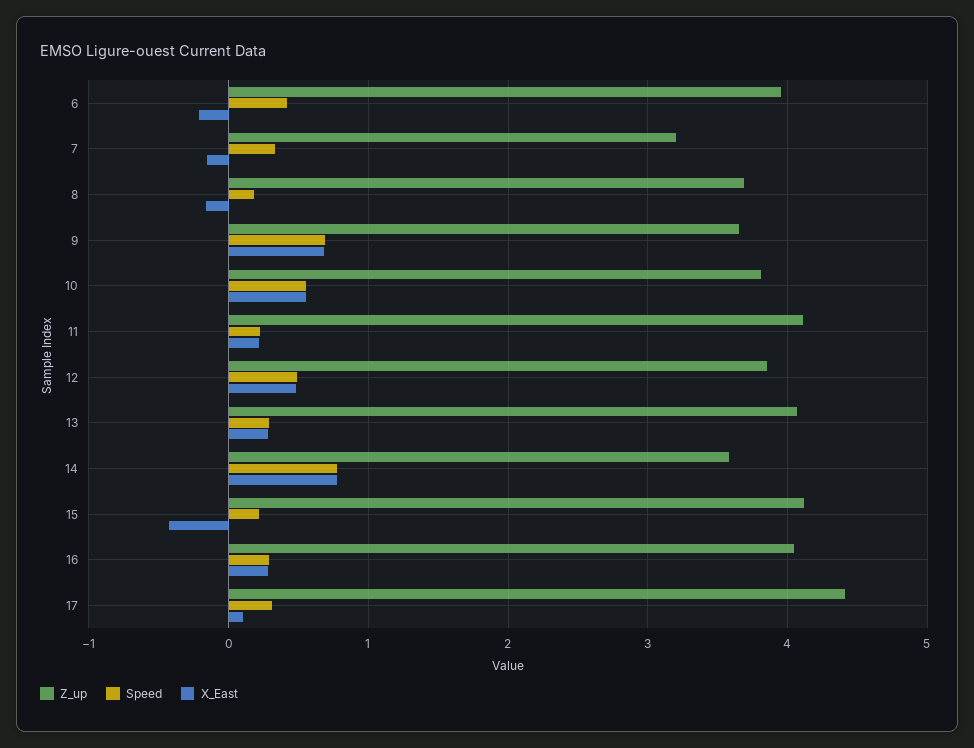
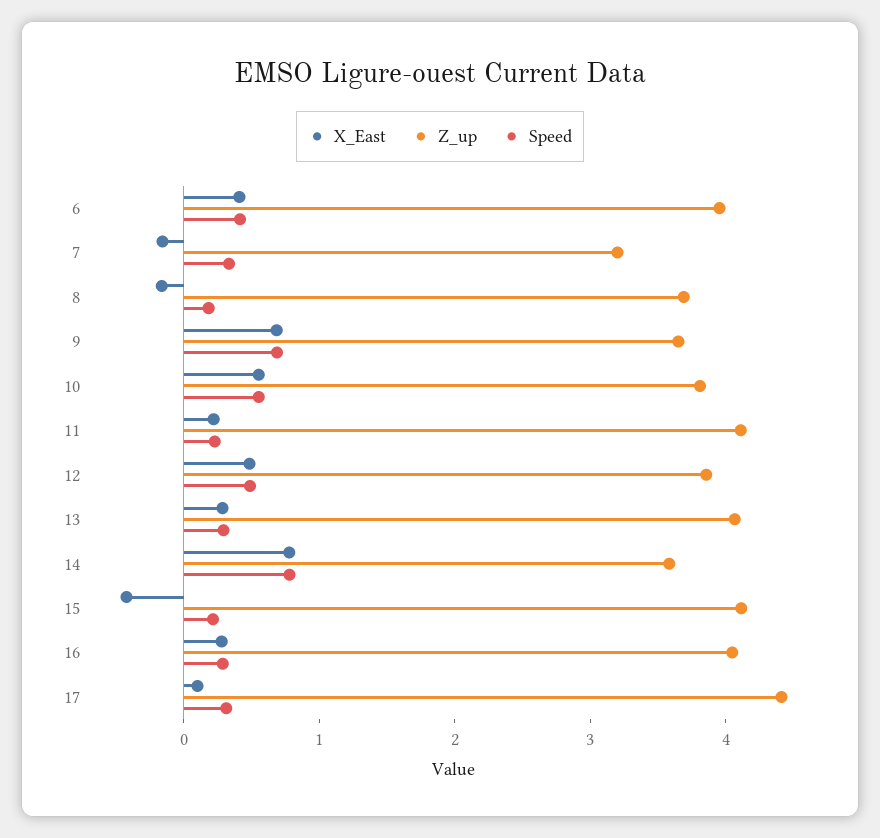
X_East, 6: -0.2 -> 0.4

